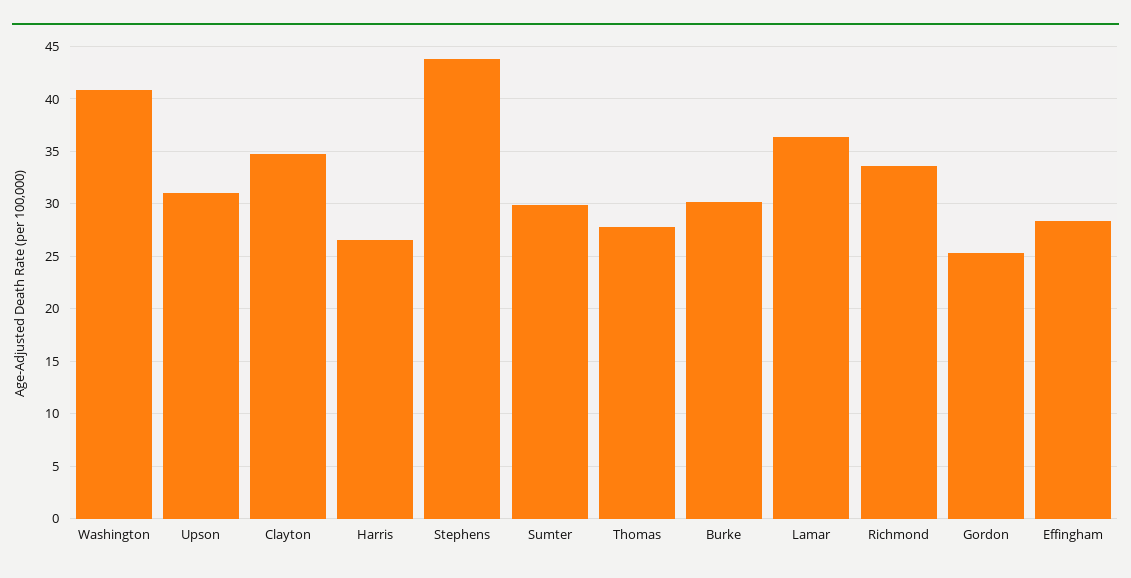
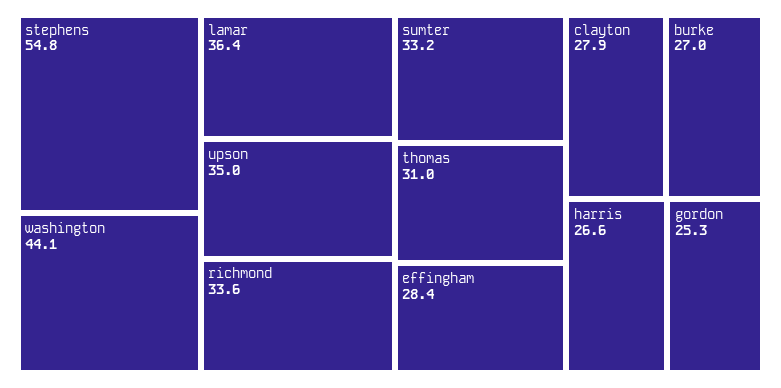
Washington: 41 -> 44.1
Upson: 31 -> 35
Clayton: 35 -> 27.9
Stephens: 44 -> 54.8
Sumter: 30 -> 33.2
Thomas: 28 -> 31
Burke: 30 -> 27

